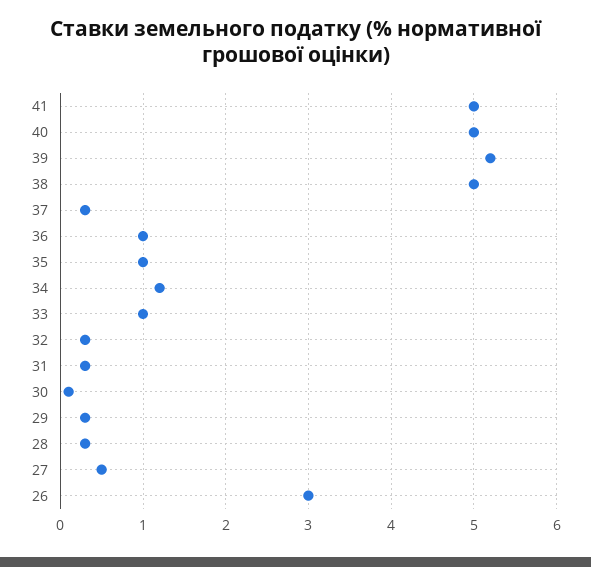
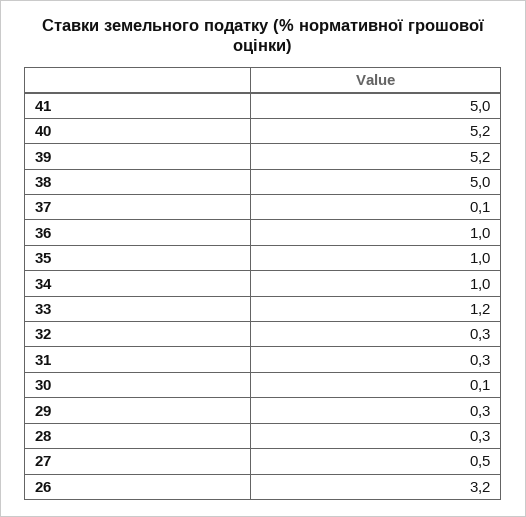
40: 5 -> 5.2
37: 0.3 -> 0.1
34: 1.2 -> 1
33: 1 -> 1.2
26: 3 -> 3.2

